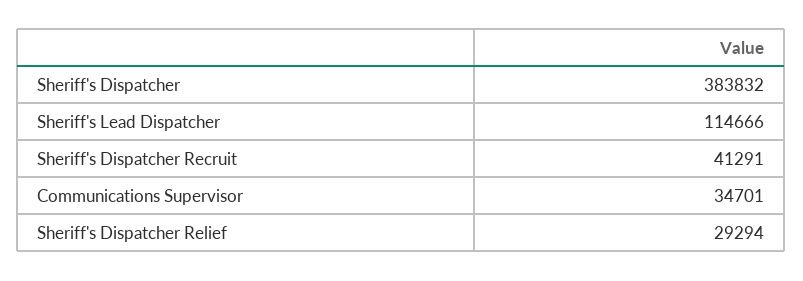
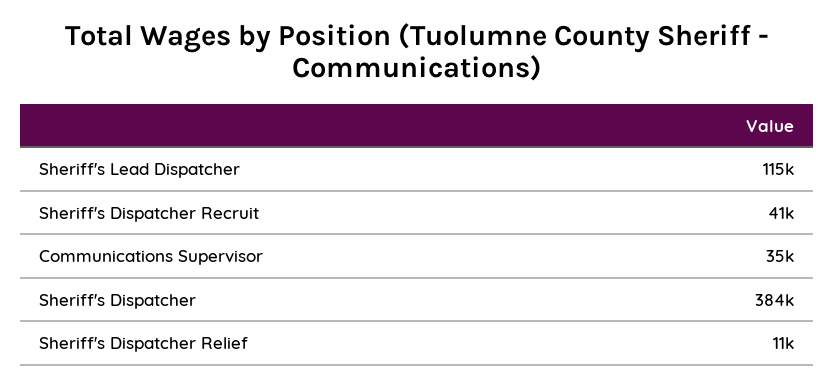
Sheriff's Dispatcher Relief: 29294 -> 11000

